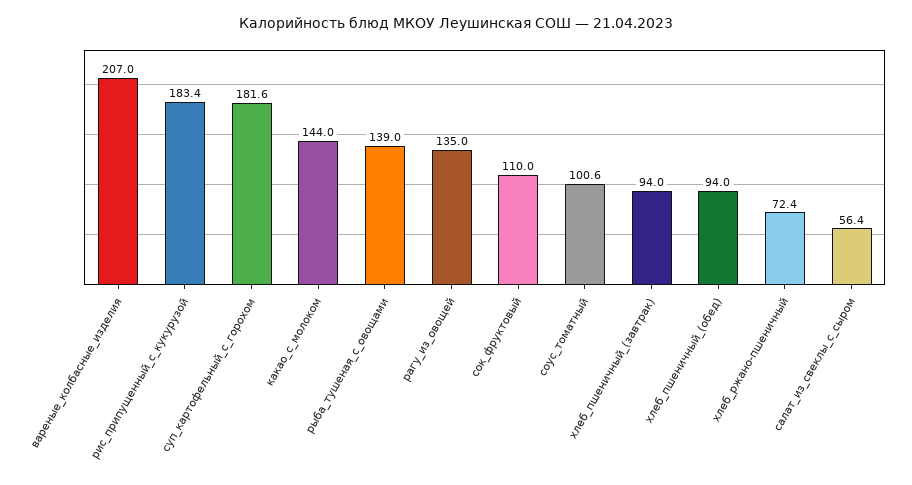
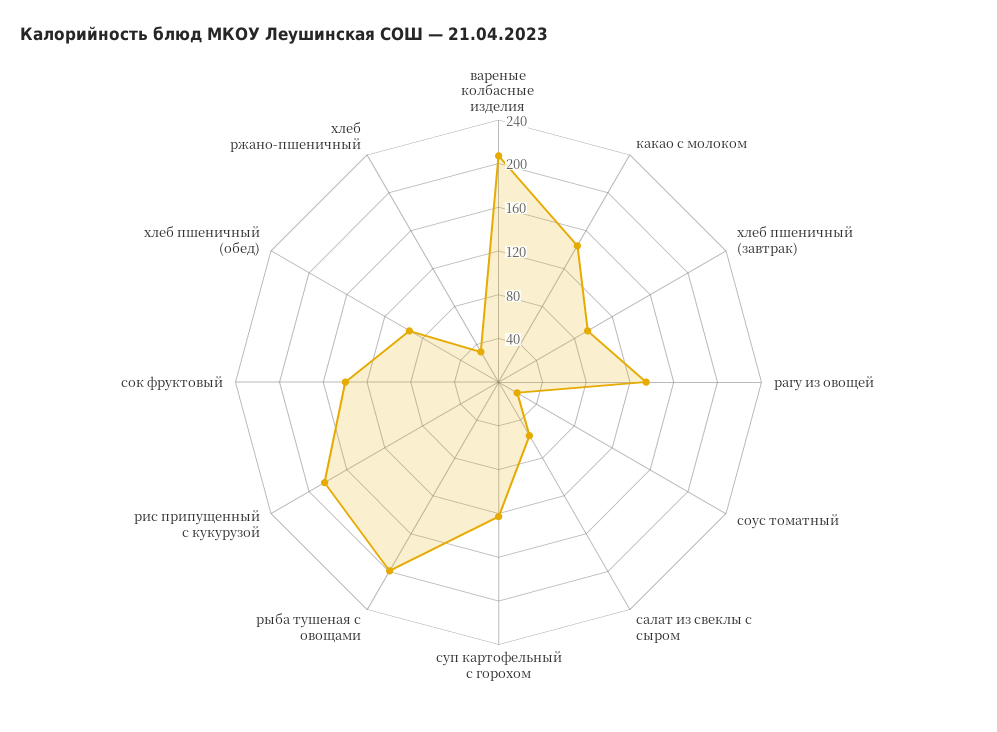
суп_картофельный_с_горохом: 181.6 -> 120
рыба_тушеная_с_овощами: 139 -> 200
сок_фруктовый: 110 -> 140
соус_томатный: 100.6 -> 20
хлеб_ржано-пшеничный: 72.4 -> 30

